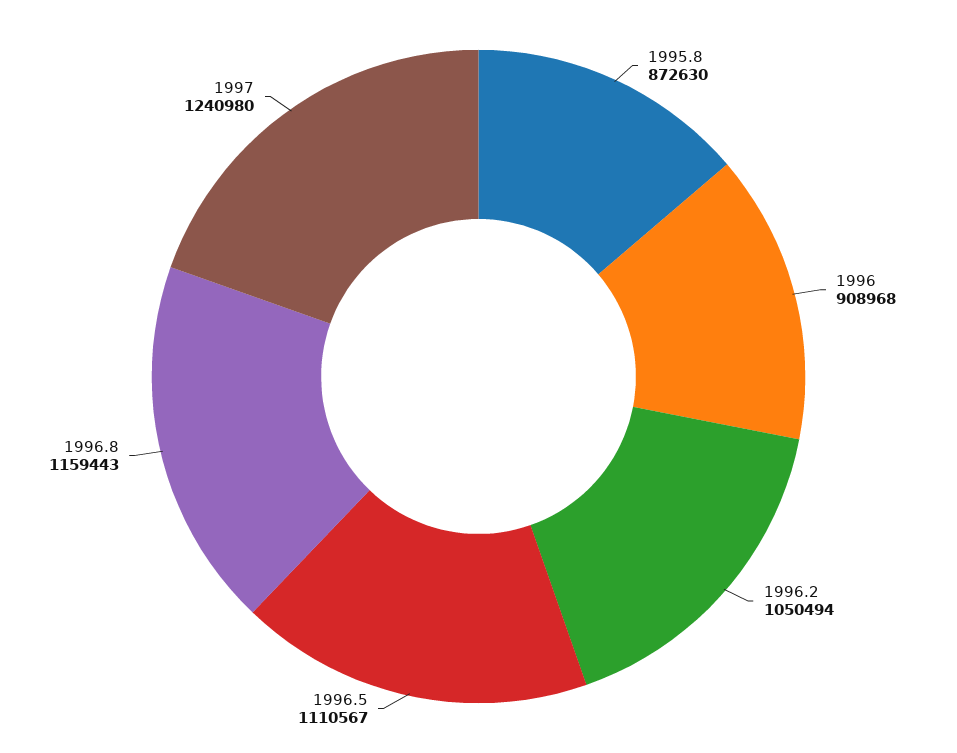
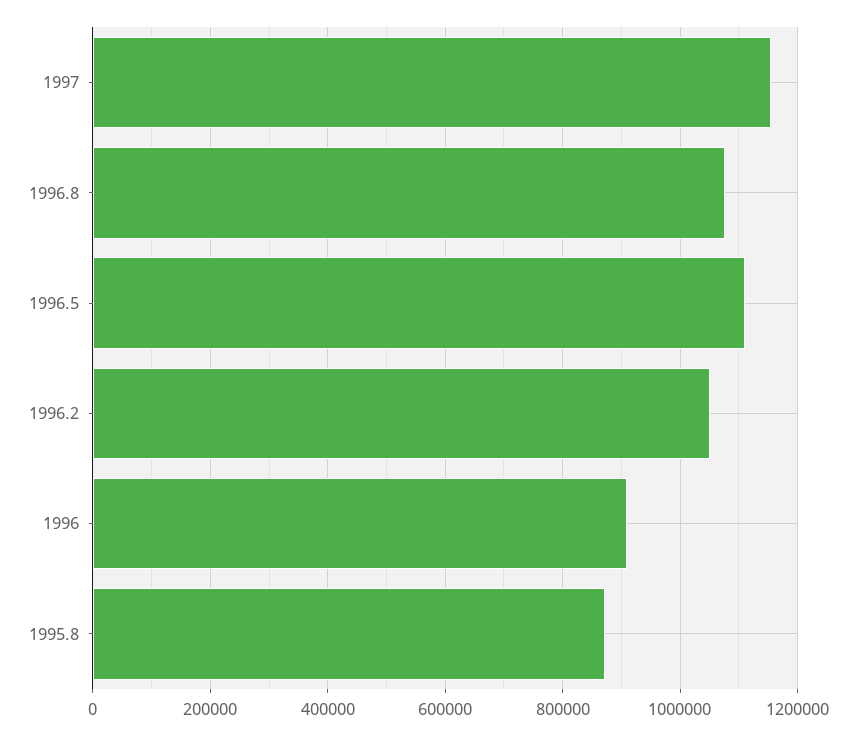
1996.8: 1159443 -> 1080000
1997: 1240980 -> 1160000

